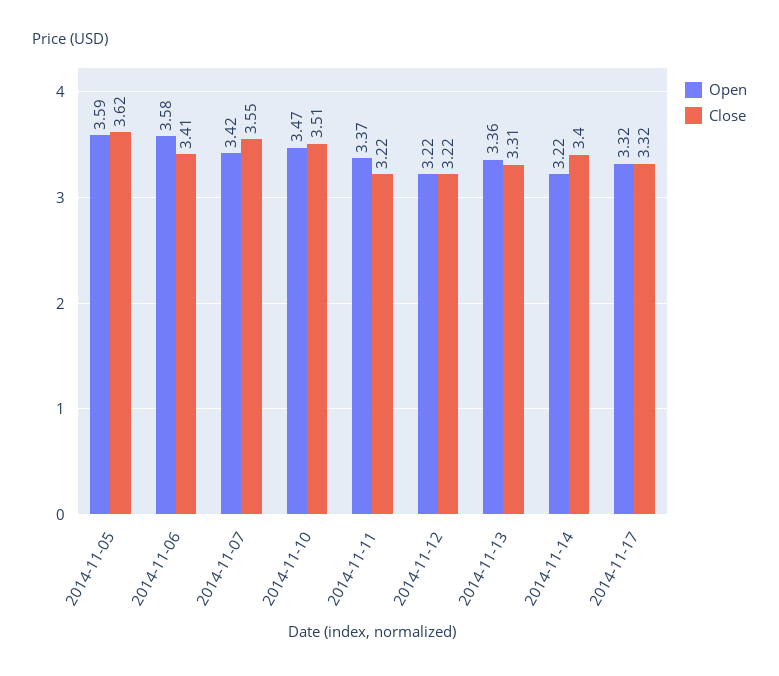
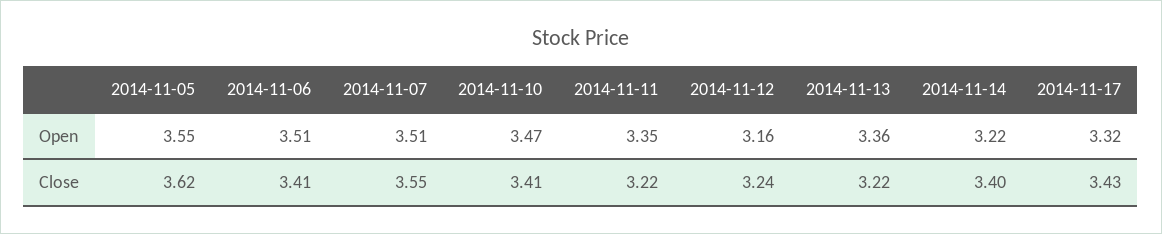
Open, 2014-11-05: 3.59 -> 3.55
Open, 2014-11-06: 3.58 -> 3.51
Open, 2014-11-07: 3.42 -> 3.51
Close, 2014-11-10: 3.51 -> 3.41
Open, 2014-11-11: 3.37 -> 3.35
Open, 2014-11-12: 3.22 -> 3.16
Close, 2014-11-12: 3.22 -> 3.24
Close, 2014-11-13: 3.31 -> 3.22
Close, 2014-11-17: 3.32 -> 3.43

